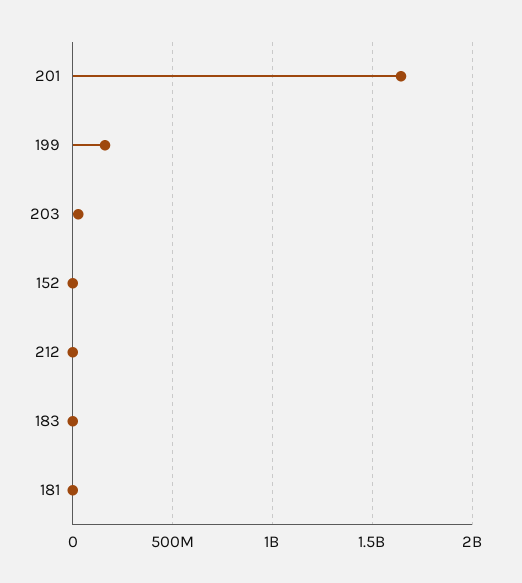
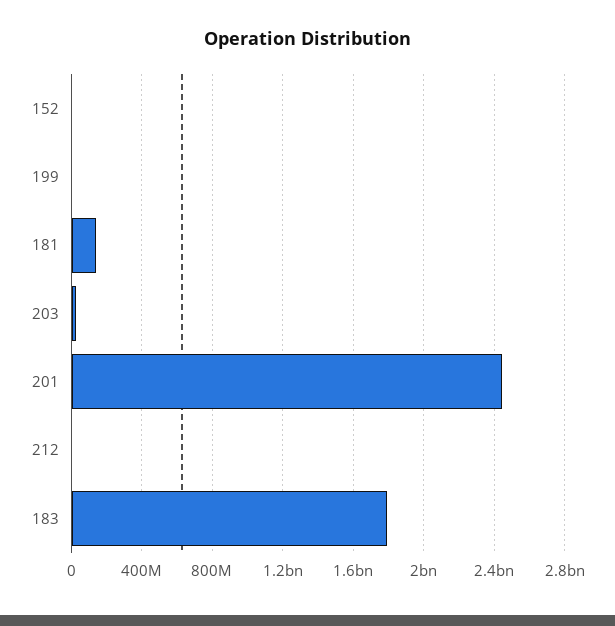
201: 1650000000 -> 2450000000
199: 150000000 -> 0
183: 0 -> 1800000000
181: 0 -> 150000000

